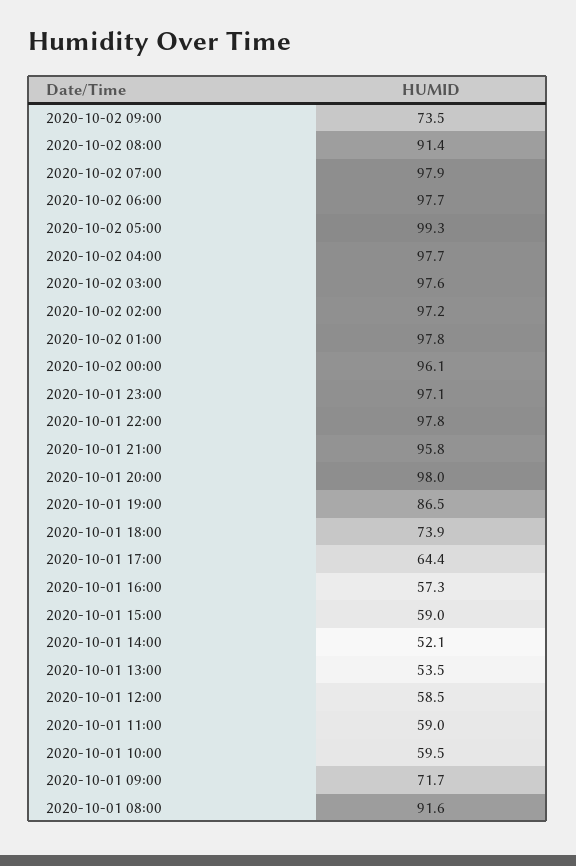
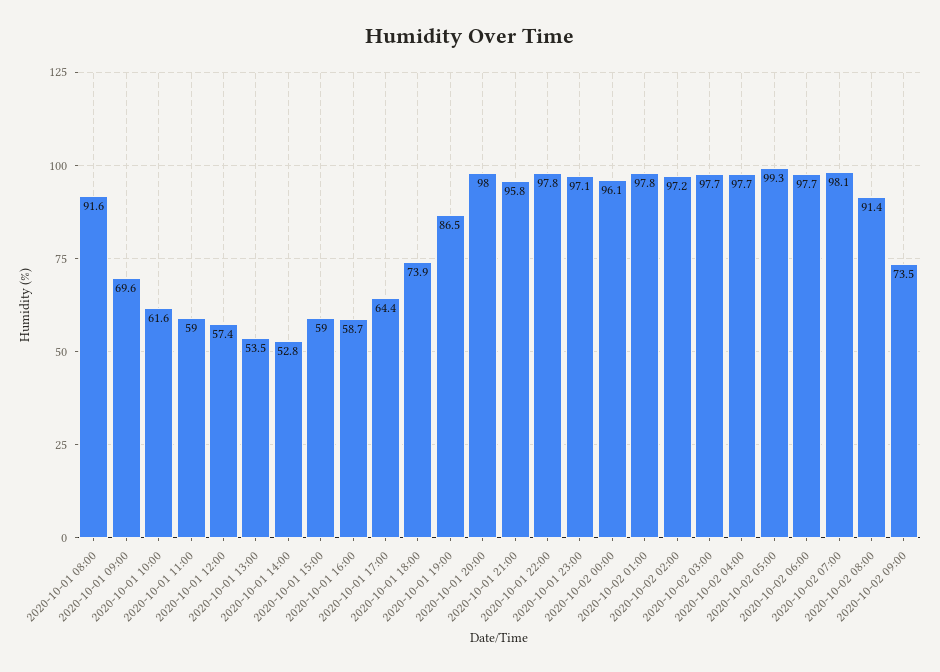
2020-10-02 07:00: 97.9 -> 98.1
2020-10-02 03:00: 97.6 -> 97.7
2020-10-01 16:00: 57.3 -> 58.7
2020-10-01 14:00: 52.1 -> 52.8
2020-10-01 12:00: 58.5 -> 57.4
2020-10-01 10:00: 59.5 -> 61.6
2020-10-01 09:00: 71.7 -> 69.6

